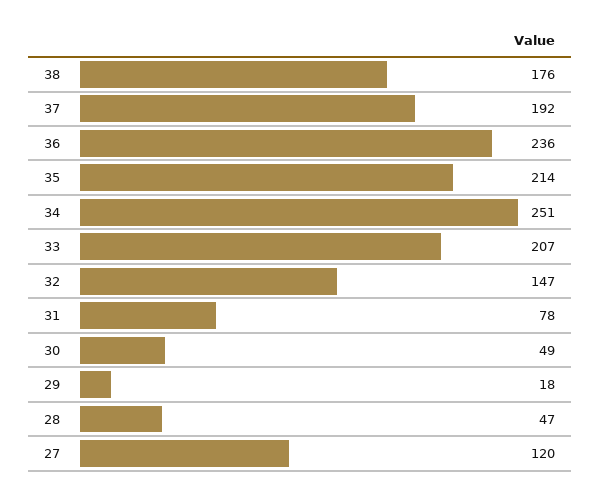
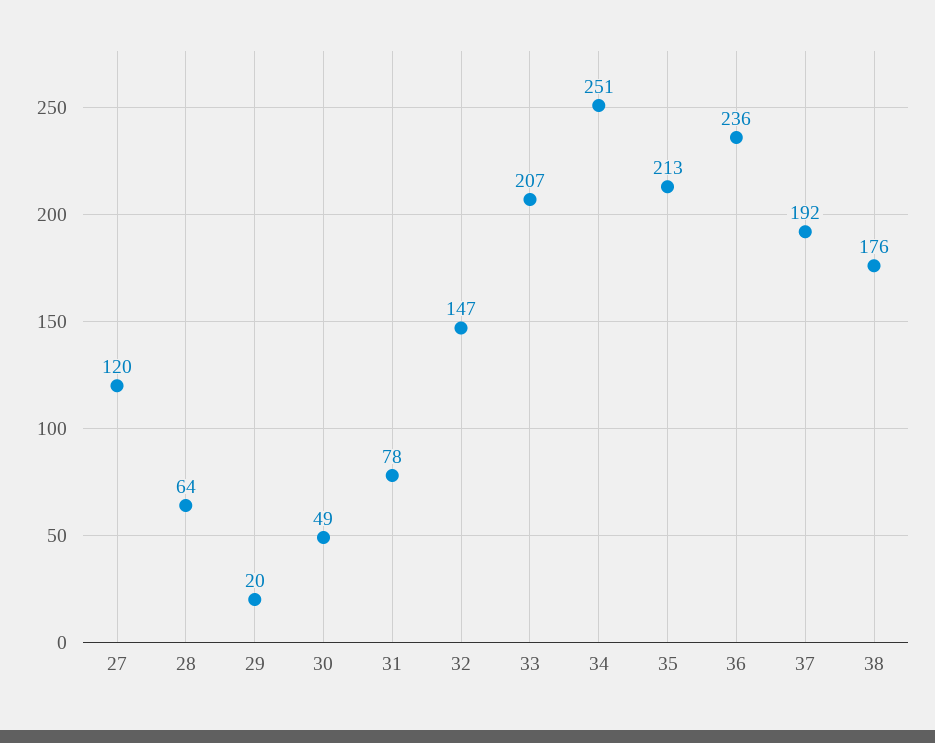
35: 214 -> 213
29: 18 -> 20
28: 47 -> 64

